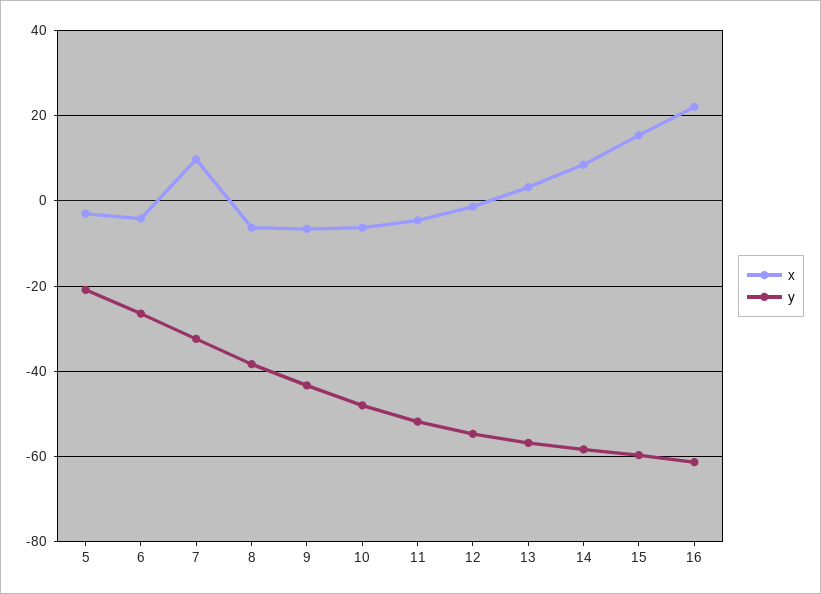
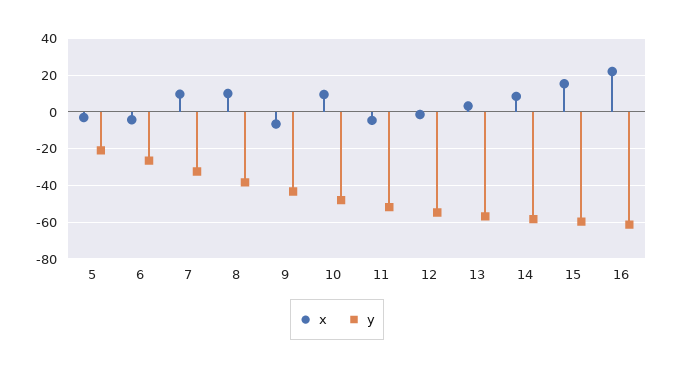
x, 8: -6 -> 10
x, 10: -6 -> 10

